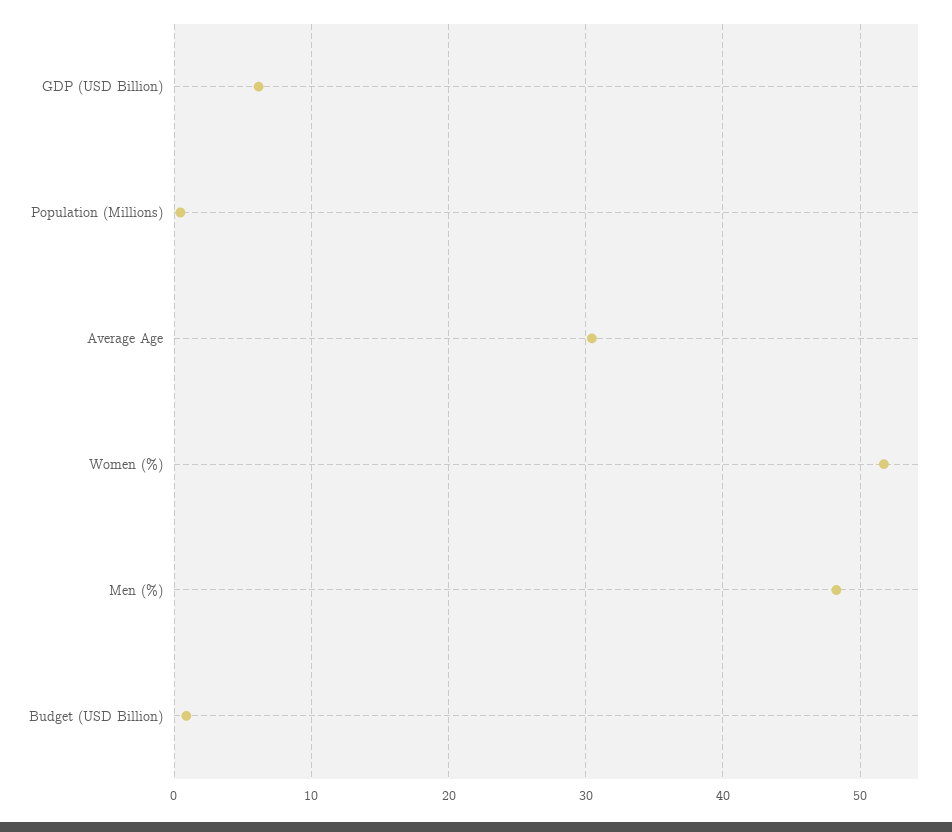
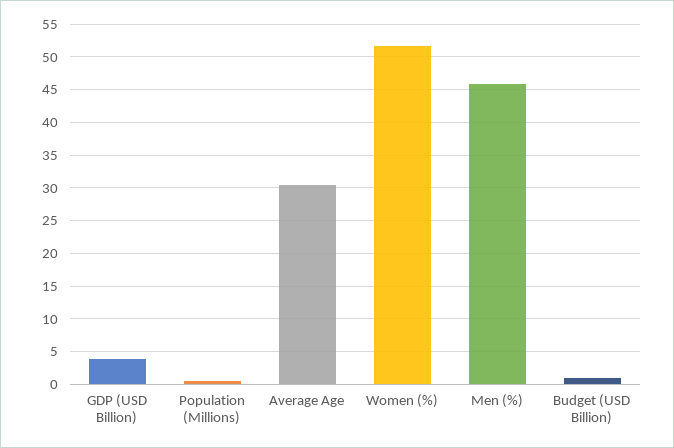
GDP (USD Billion): 6 -> 4
Men (%): 48 -> 46

